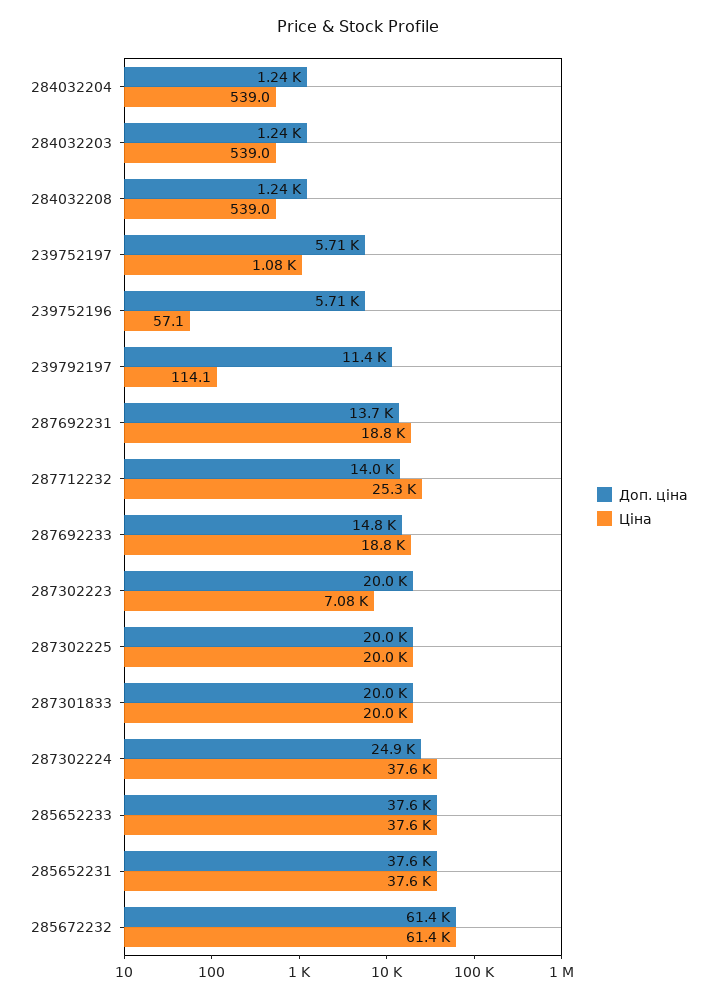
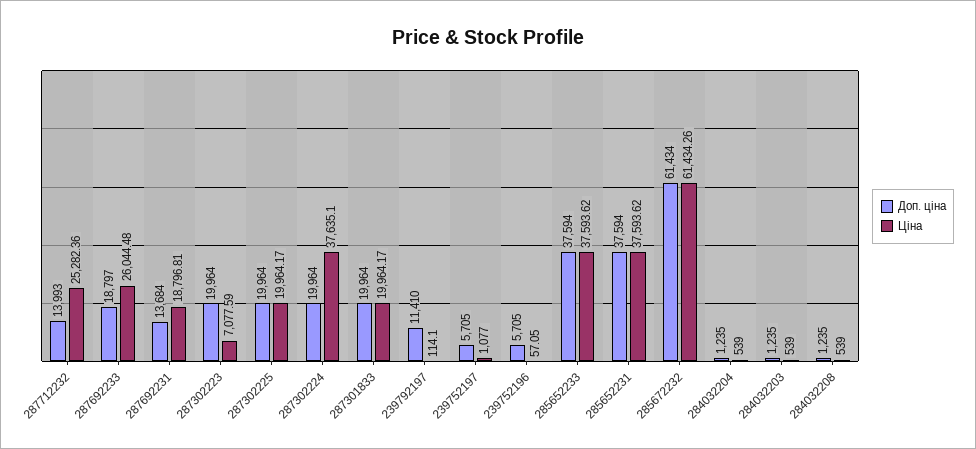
Доп. ціна, 287692233: 14800 -> 18797
Ціна, 287692233: 18800 -> 26044.48
Доп. ціна, 287302224: 24900 -> 19964

